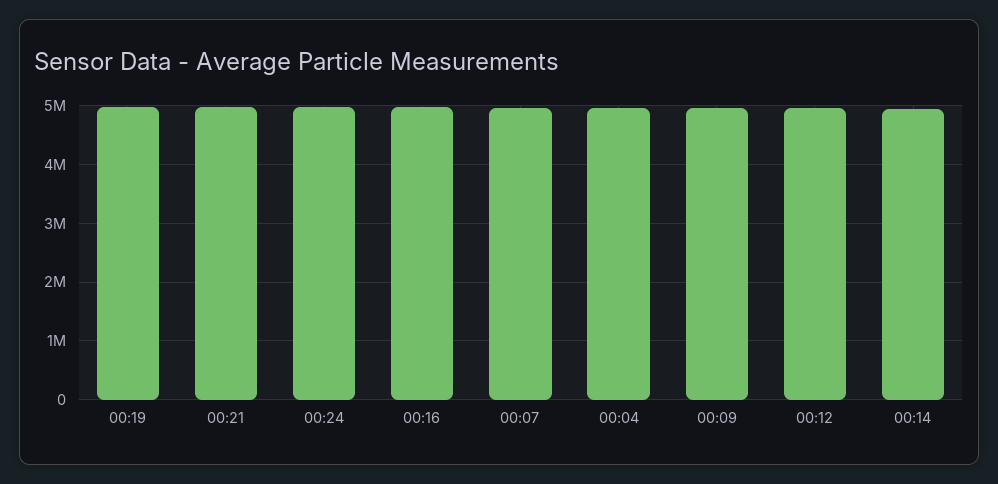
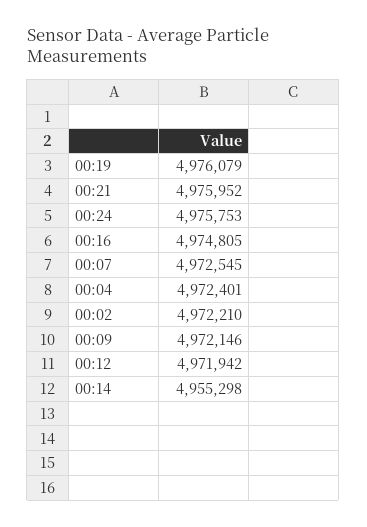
00:02: none -> 4972210

